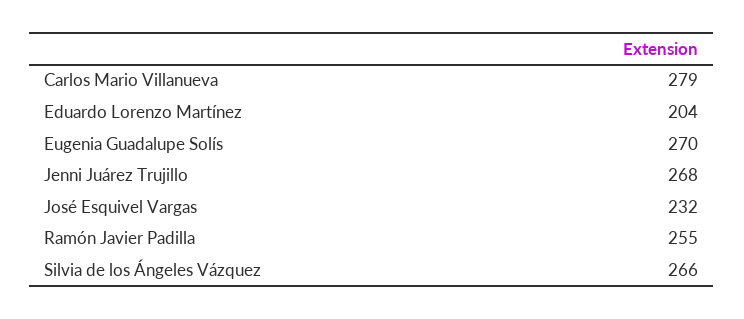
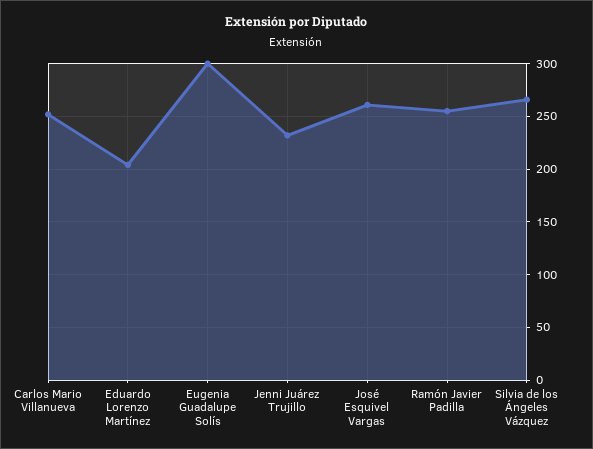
Carlos Mario Villanueva: 279 -> 250
Eugenia Guadalupe Solís: 270 -> 300
Jenni Juárez Trujillo: 268 -> 230
José Esquivel Vargas: 232 -> 260

